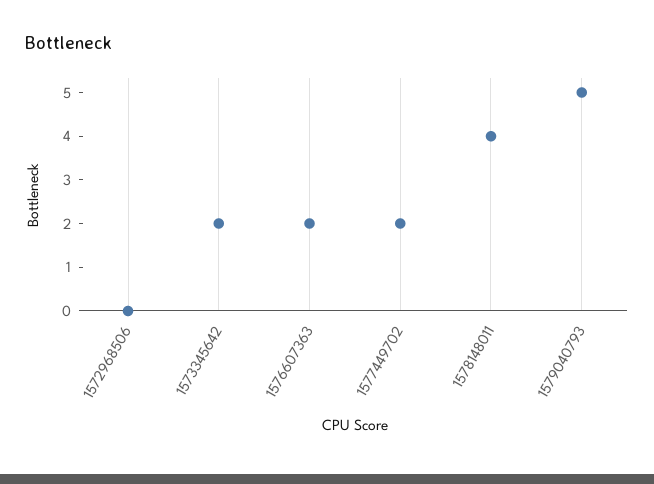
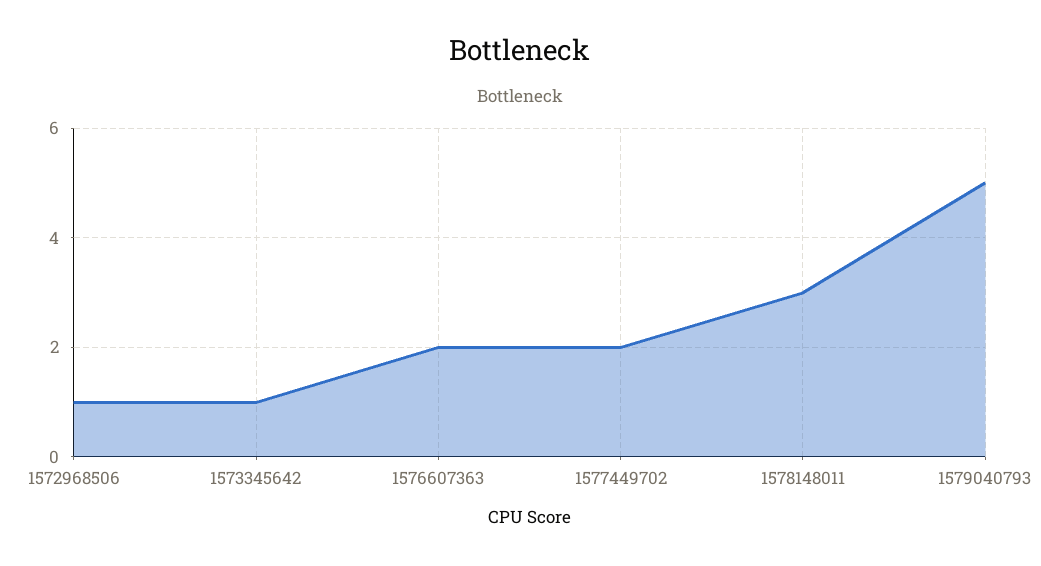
1572968506: 0 -> 1
1573345642: 2 -> 1
1578148011: 4 -> 3

